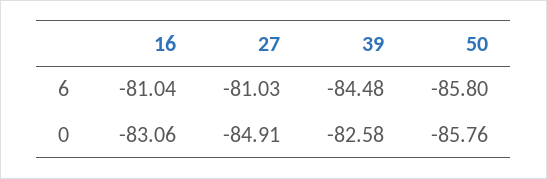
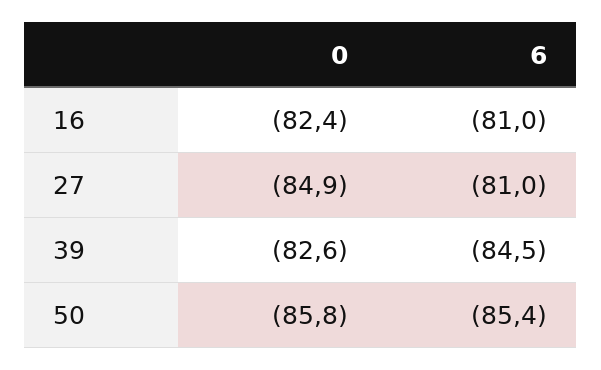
50, 6: -85.8 -> -85.4
16, 0: -83.06 -> -82.4

